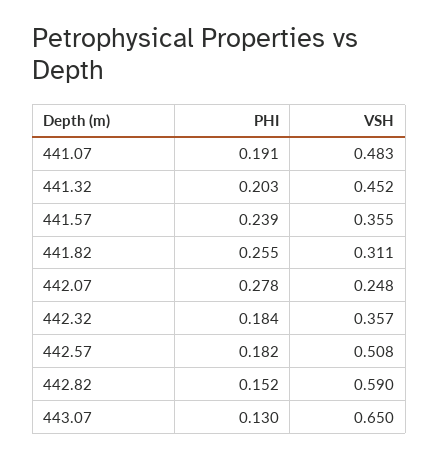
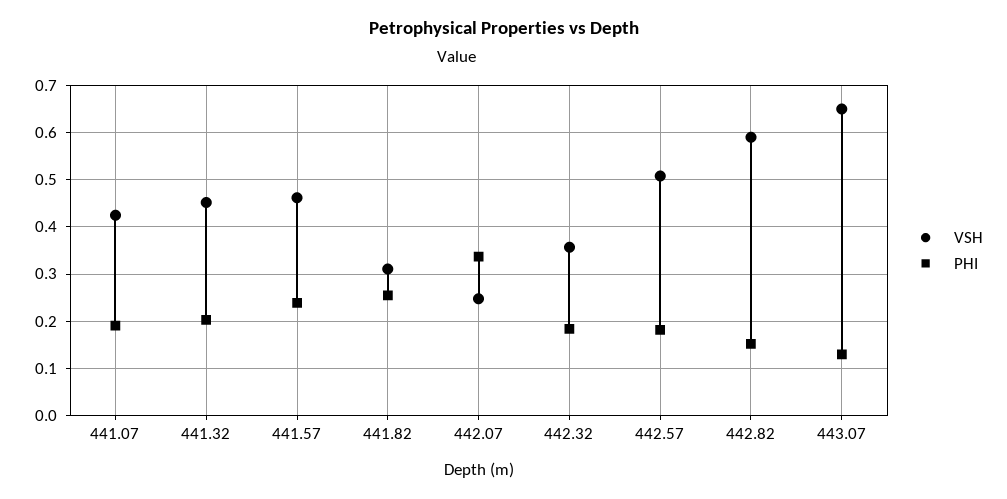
VSH, 441.07: 0.483 -> 0.42
VSH, 441.57: 0.355 -> 0.46
PHI, 442.07: 0.278 -> 0.34

